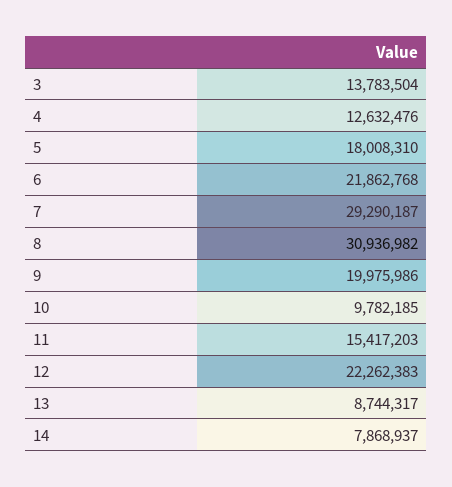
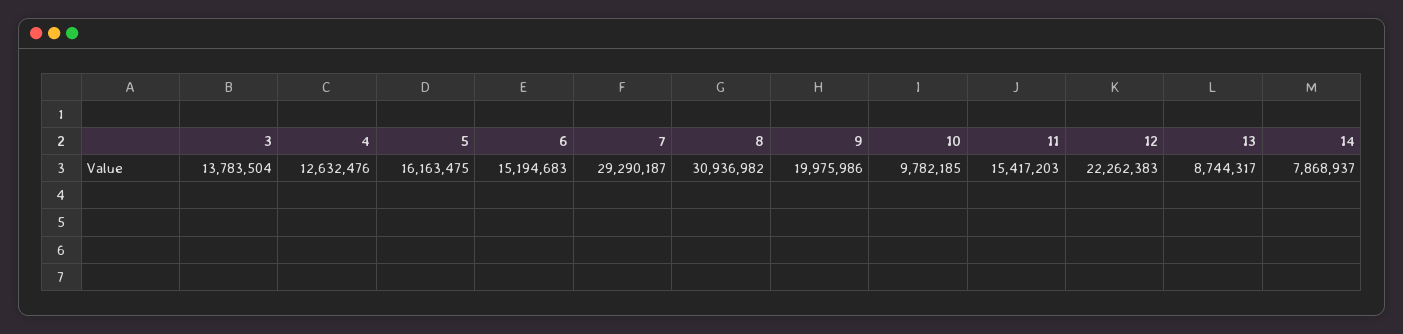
5: 18008310 -> 16163475
6: 21862768 -> 15194683

